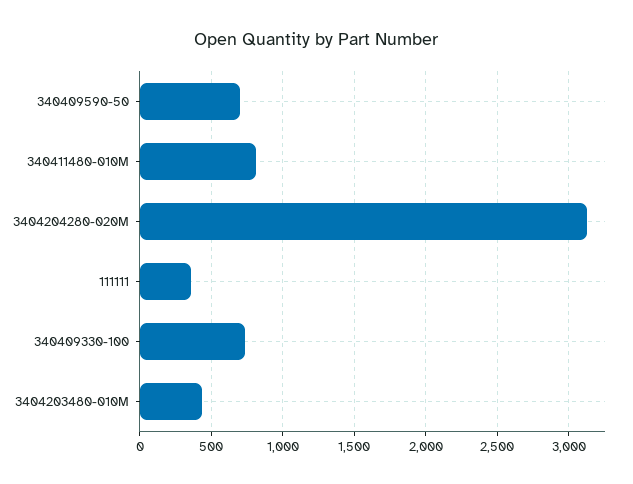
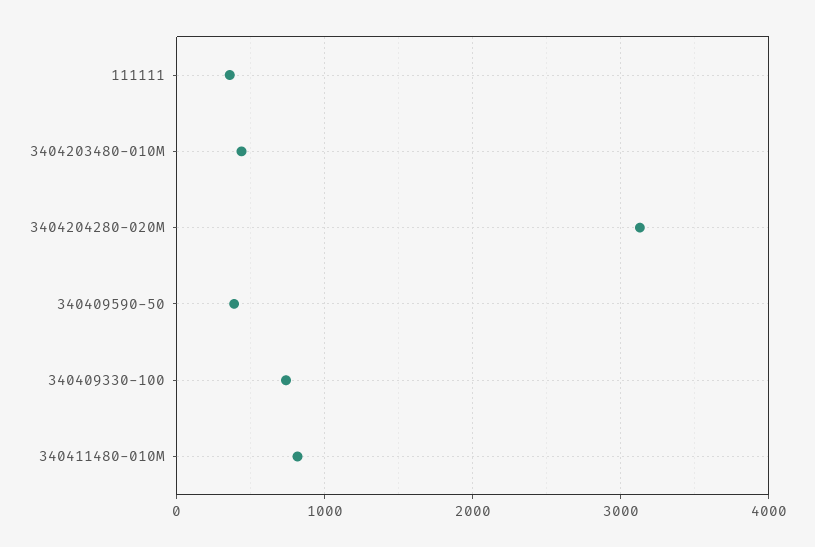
340409590-50: 700 -> 400

